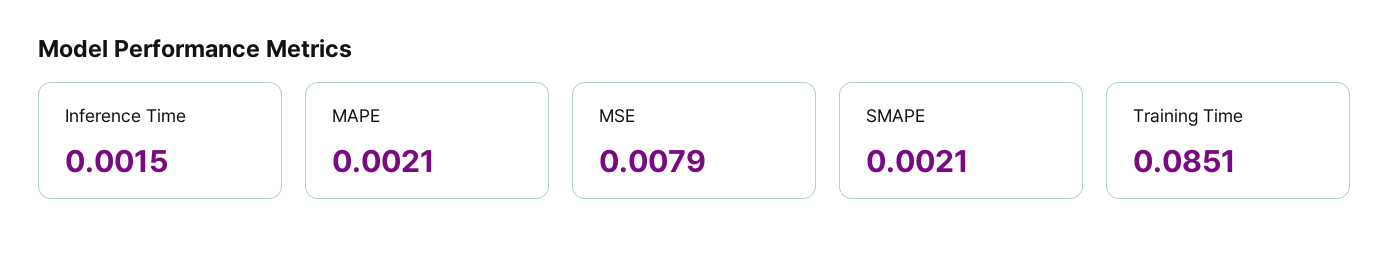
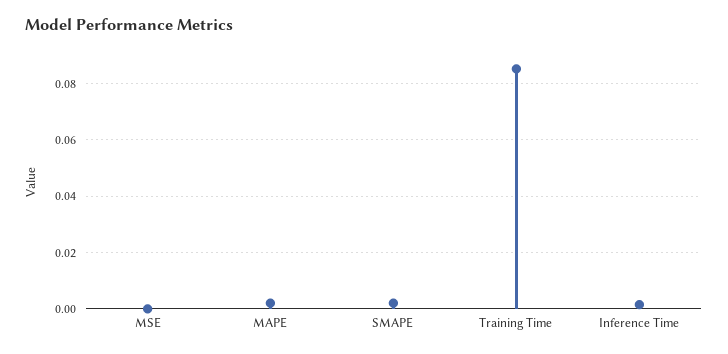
MSE: 0.0079 -> 0

